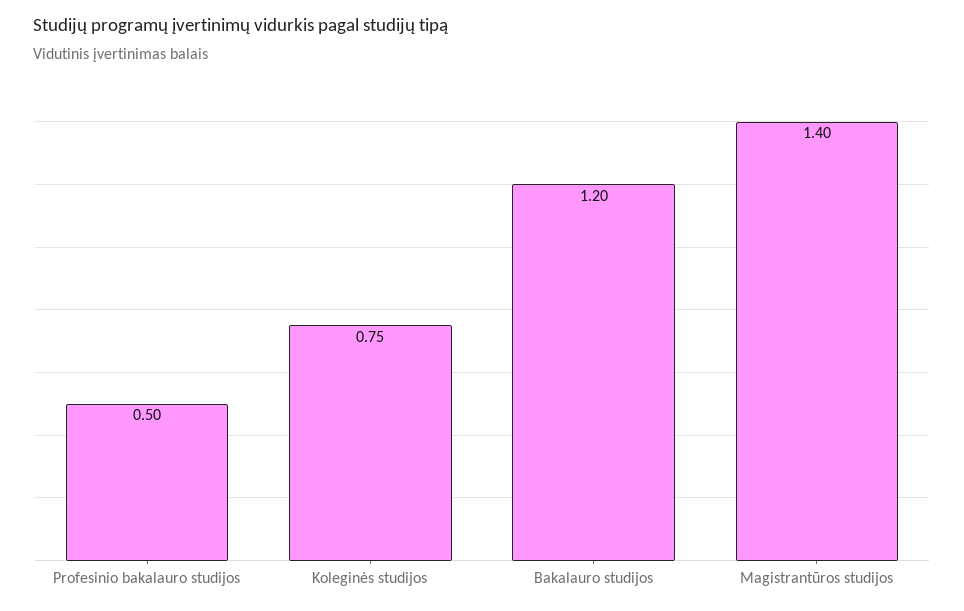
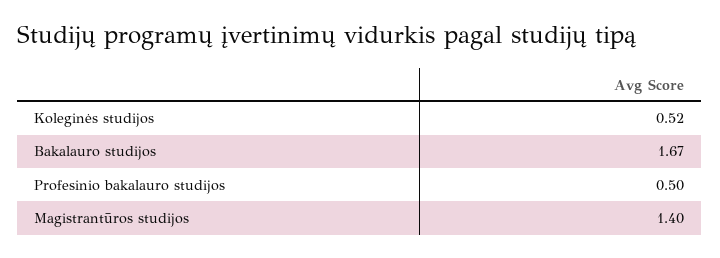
Koleginės studijos: 0.75 -> 0.52
Bakalauro studijos: 1.2 -> 1.67

